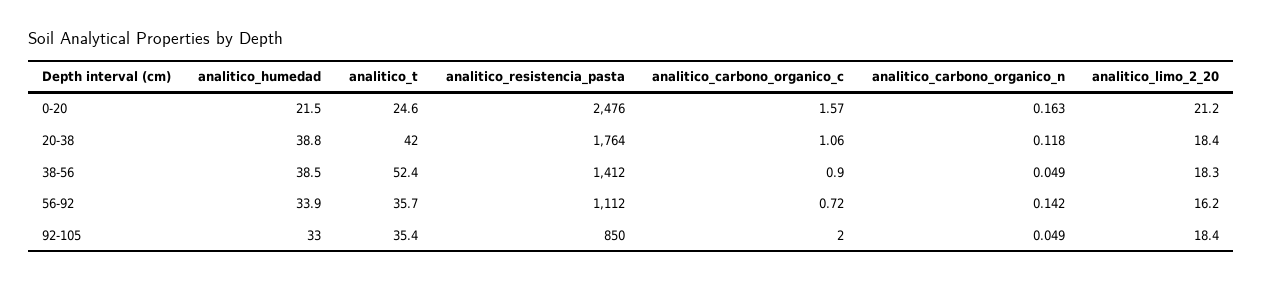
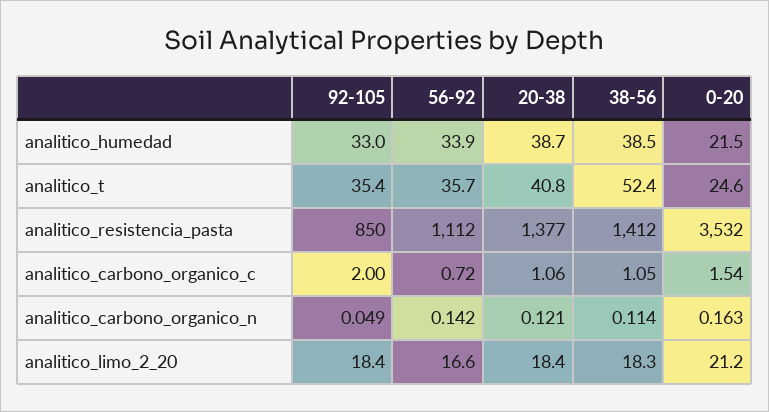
analitico_resistencia_pasta, 0-20: 2476 -> 3532
analitico_carbono_organico_c, 0-20: 1.57 -> 1.54
analitico_humedad, 20-38: 38.8 -> 38.7
analitico_t, 20-38: 42 -> 40.8
analitico_resistencia_pasta, 20-38: 1764 -> 1377
analitico_carbono_organico_n, 20-38: 0.118 -> 0.121
analitico_carbono_organico_c, 38-56: 0.9 -> 1.05
analitico_carbono_organico_n, 38-56: 0.049 -> 0.114
analitico_limo_2_20, 56-92: 16.2 -> 16.6

